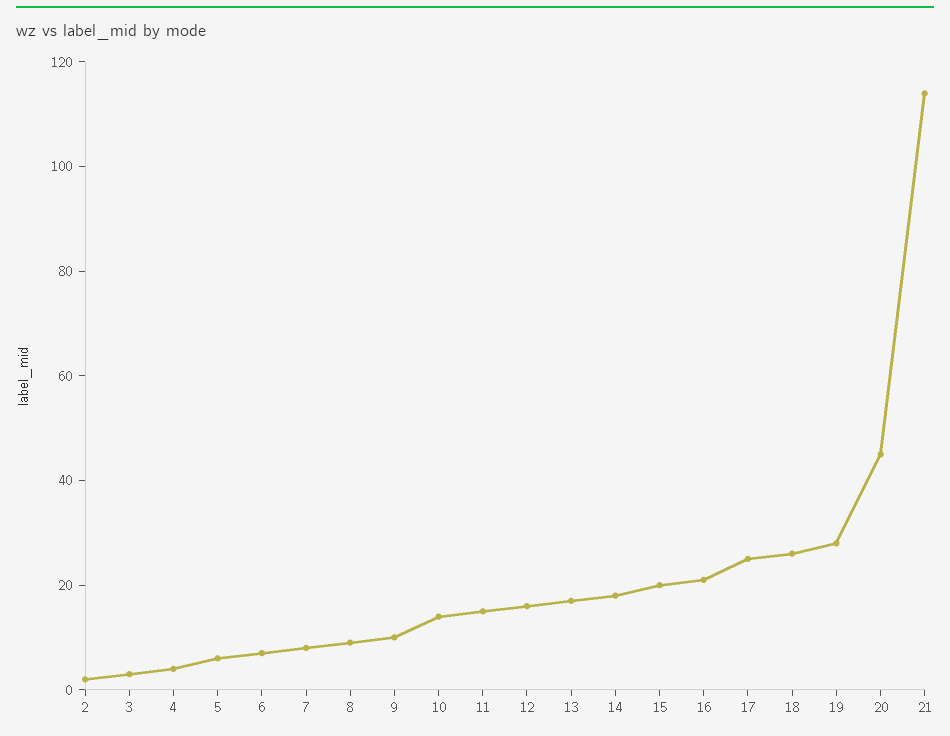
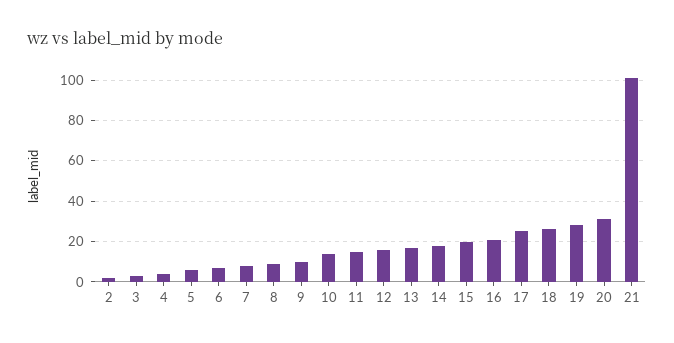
20: 45 -> 30
21: 115 -> 100

